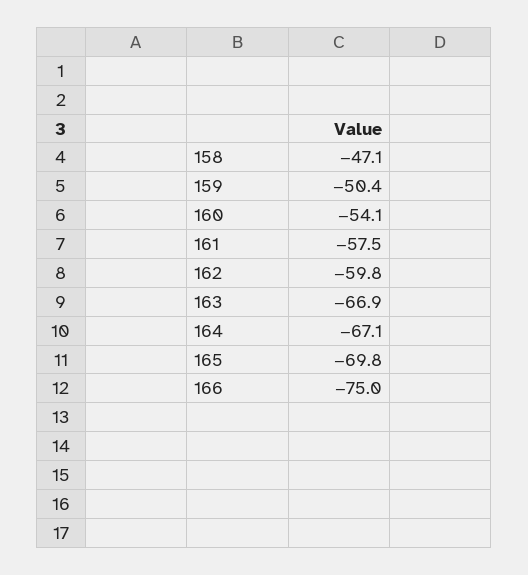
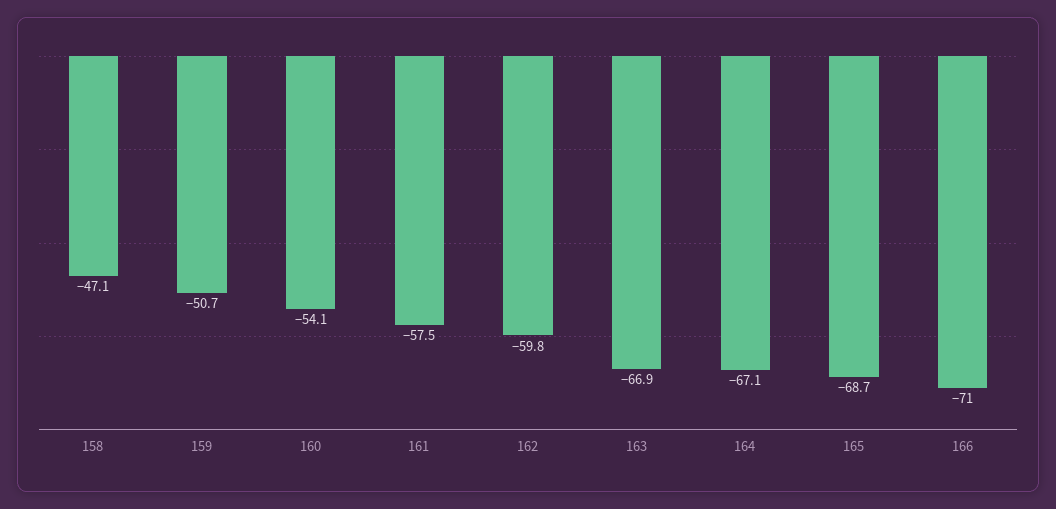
159: -50.4 -> -50.7
165: -69.8 -> -68.7
166: -75 -> -71

